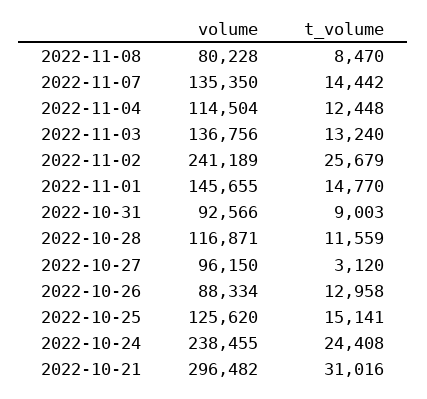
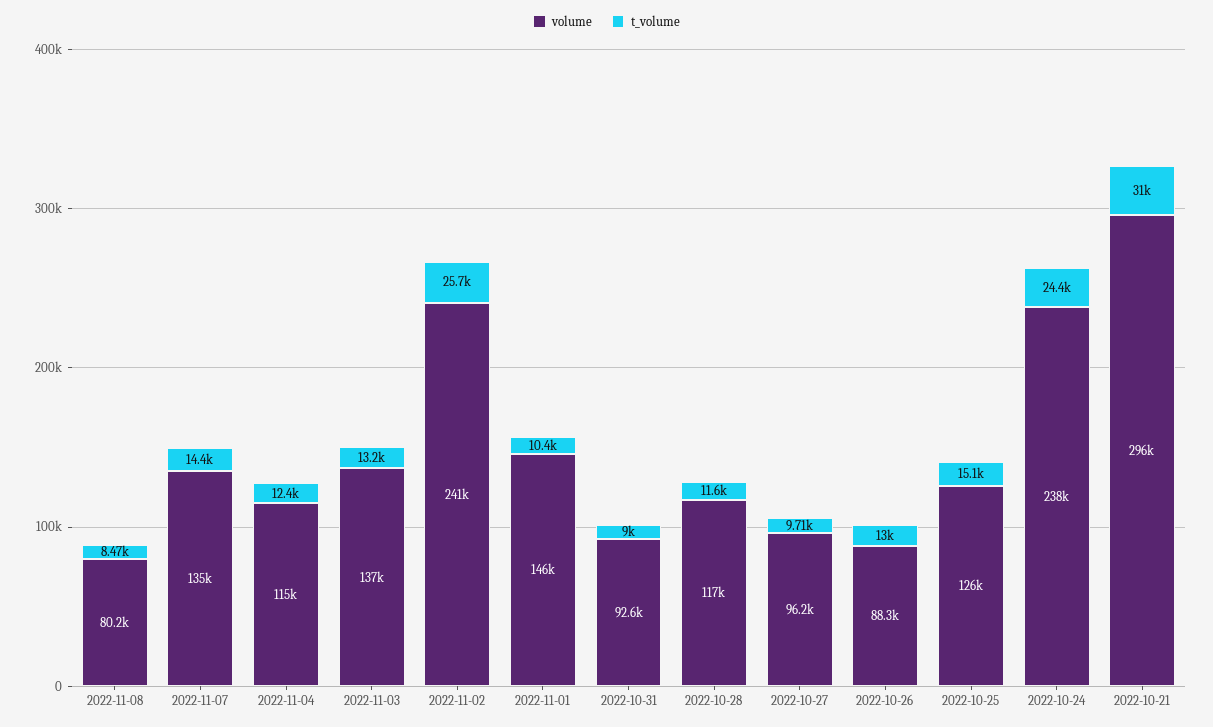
t_volume, 2022-11-01: 14770 -> 10400
t_volume, 2022-10-27: 3120 -> 9710

